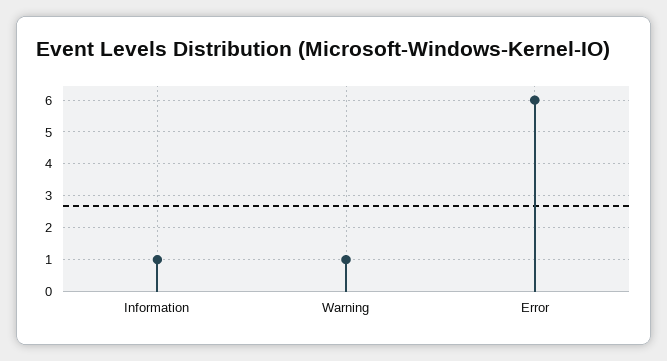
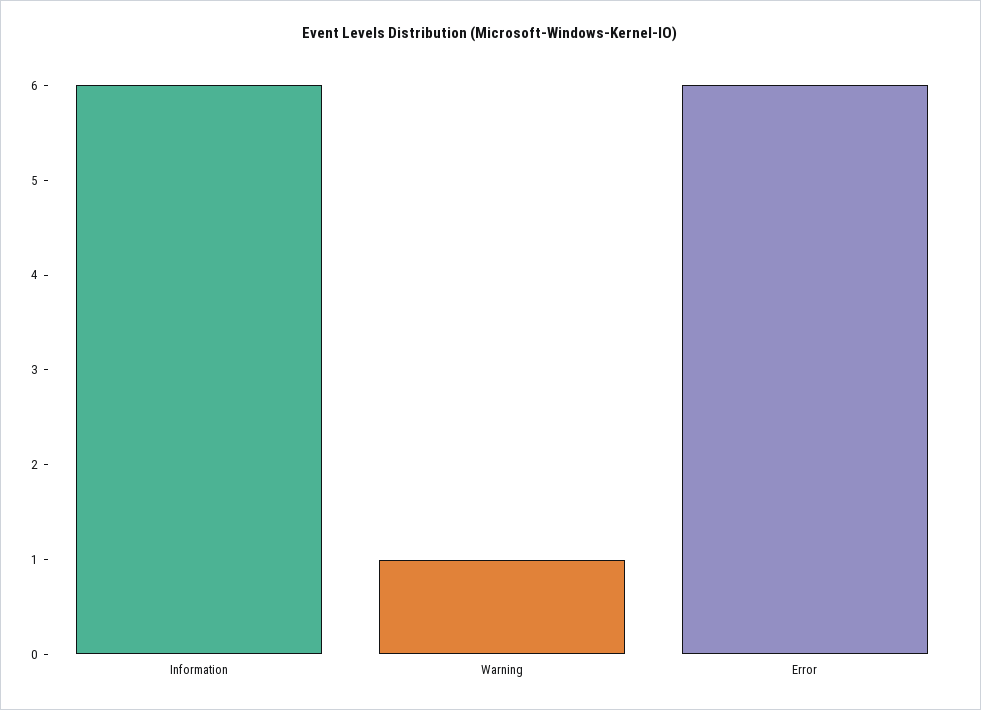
Information: 1 -> 6

